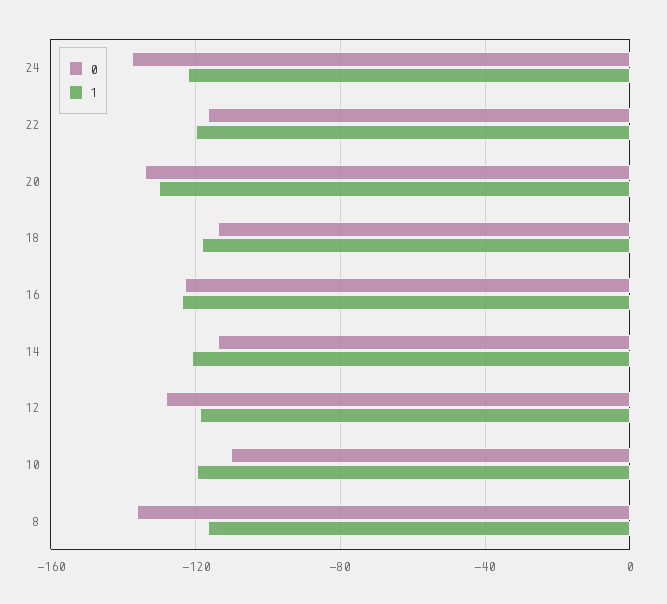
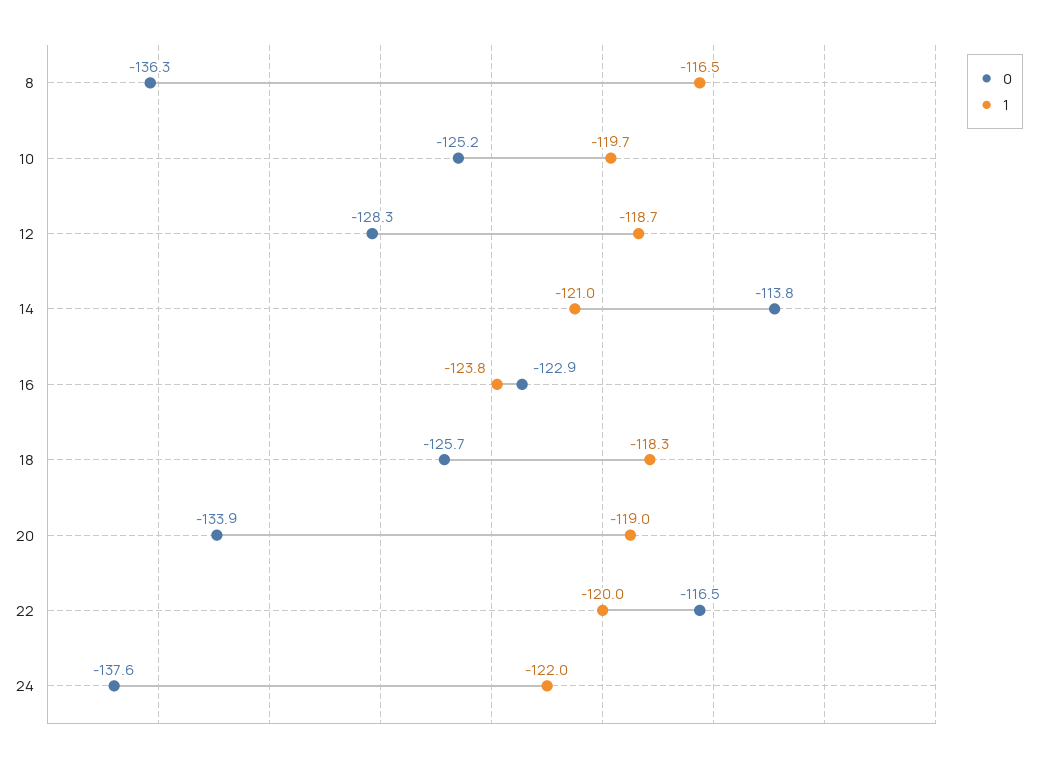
1, 20: -130 -> -119
0, 18: -115 -> -125.7
0, 10: -110 -> -125.2

